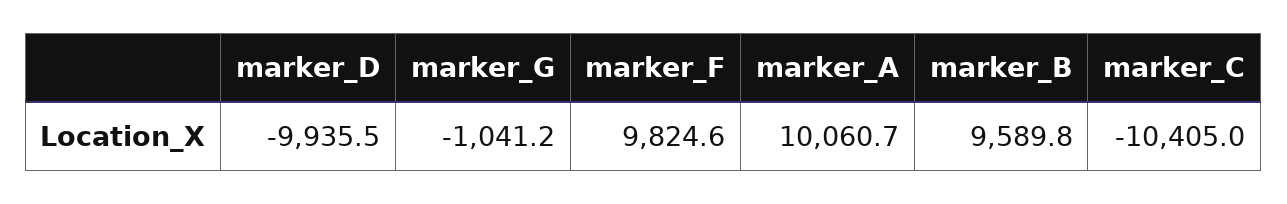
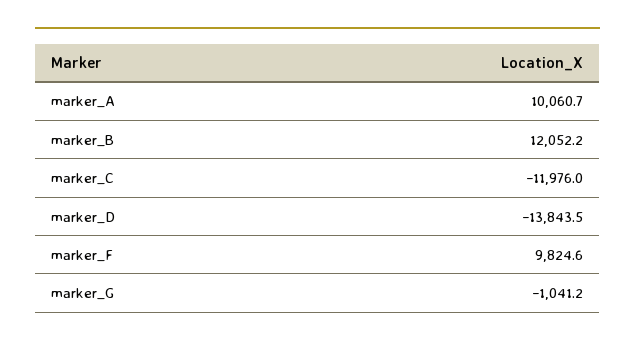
marker_D: -9935.5 -> -13843.5
marker_B: 9589.8 -> 12052.2
marker_C: -10405 -> -11976

